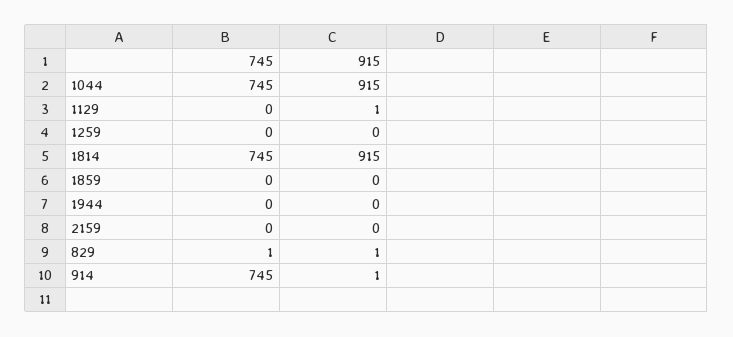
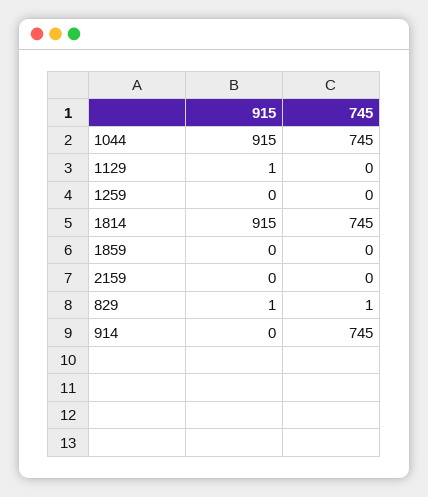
745, 1944: 0 -> none
915, 1944: 0 -> none
915, 914: 1 -> 0

